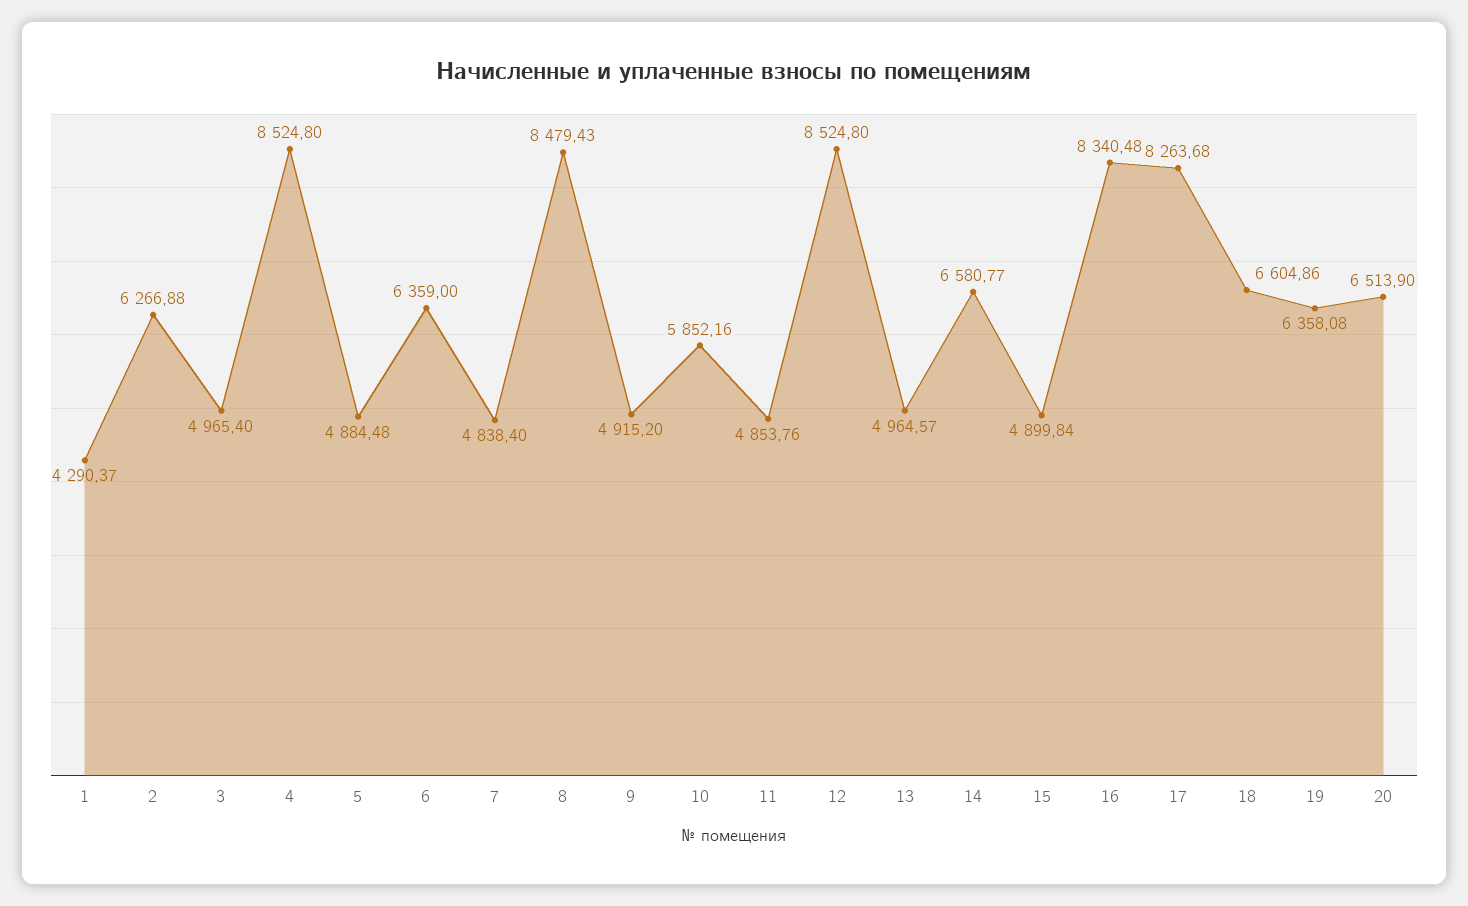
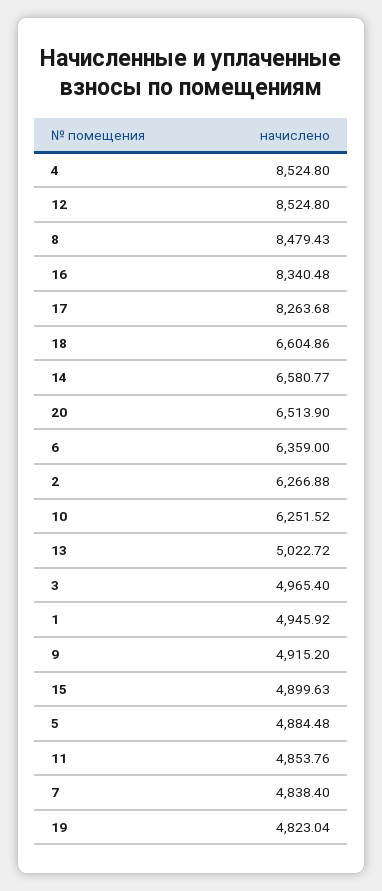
1: 4290.37 -> 4945.92
10: 5852.16 -> 6251.52
13: 4964.57 -> 5022.72
15: 4899.84 -> 4899.63
19: 6358.08 -> 4823.04

